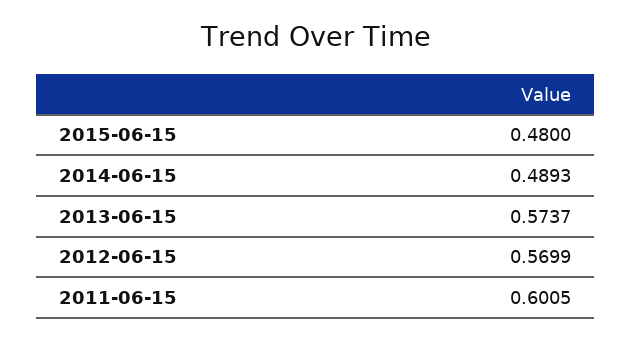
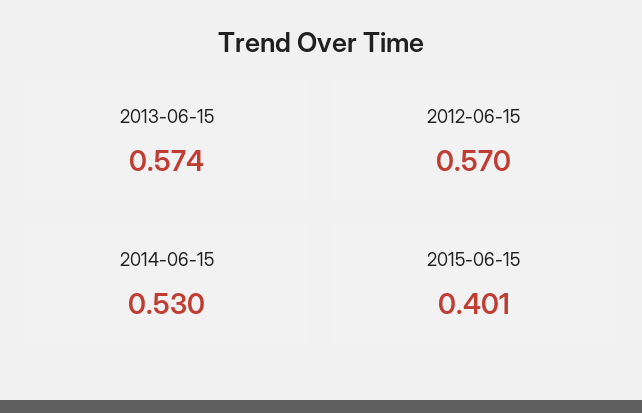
2015-06-15: 0.48 -> 0.401
2014-06-15: 0.4893 -> 0.53
2011-06-15: 0.6005 -> none

